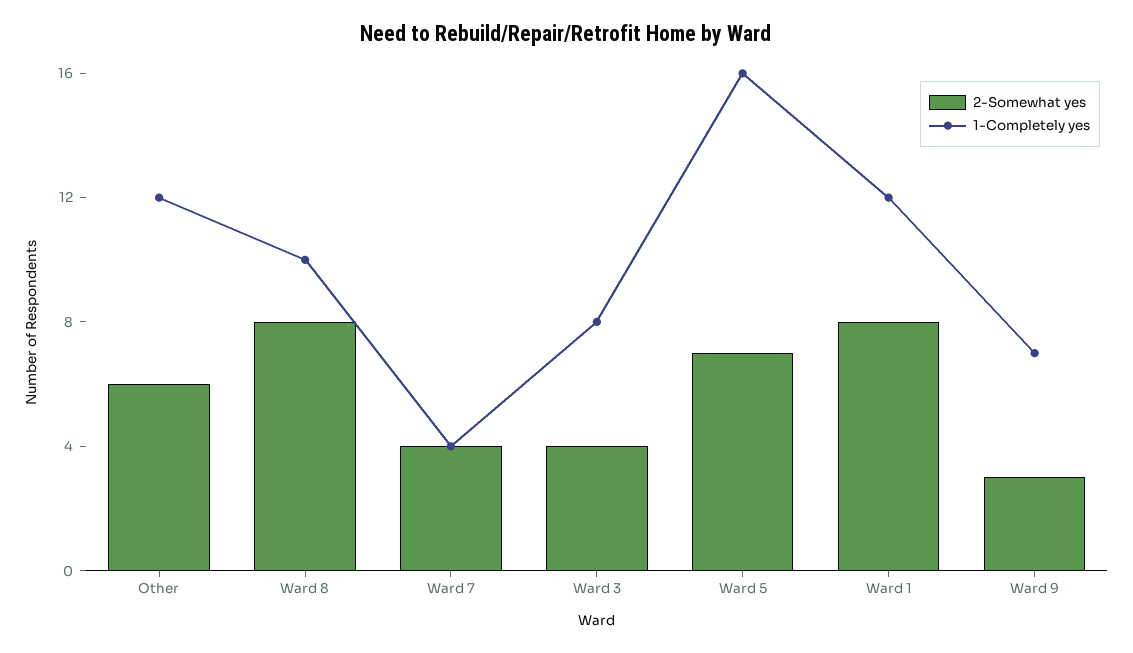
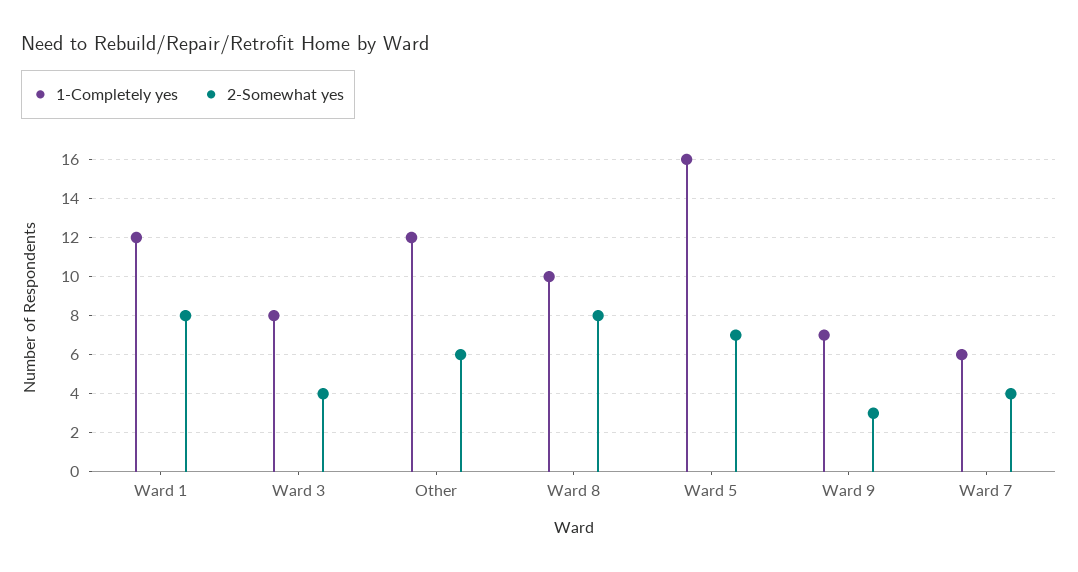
1-Completely yes, Ward 7: 4 -> 6

